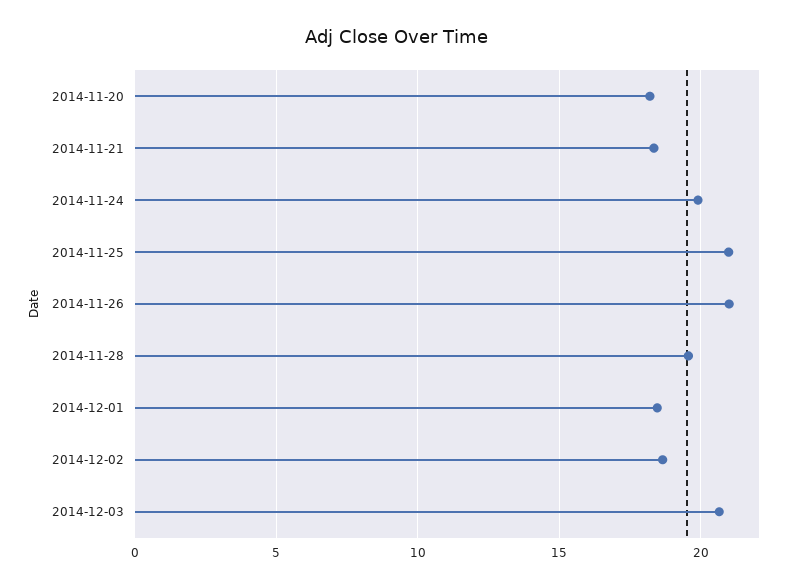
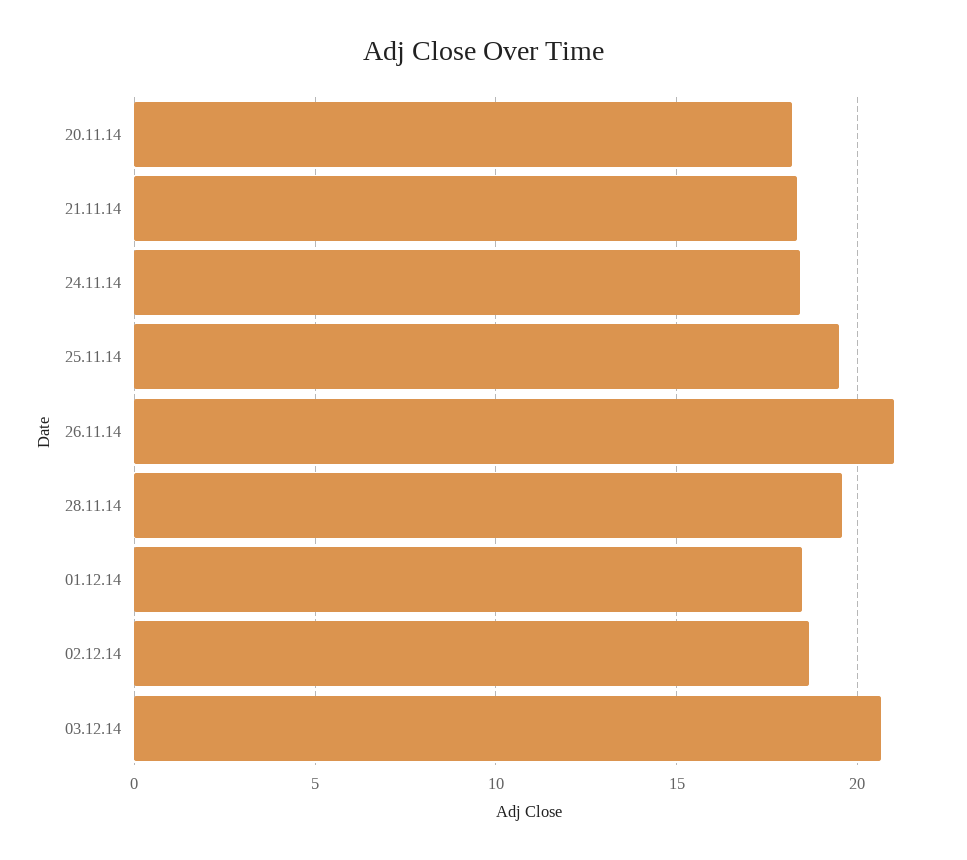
2014-11-24: 20 -> 18.5
2014-11-25: 21 -> 19.5

